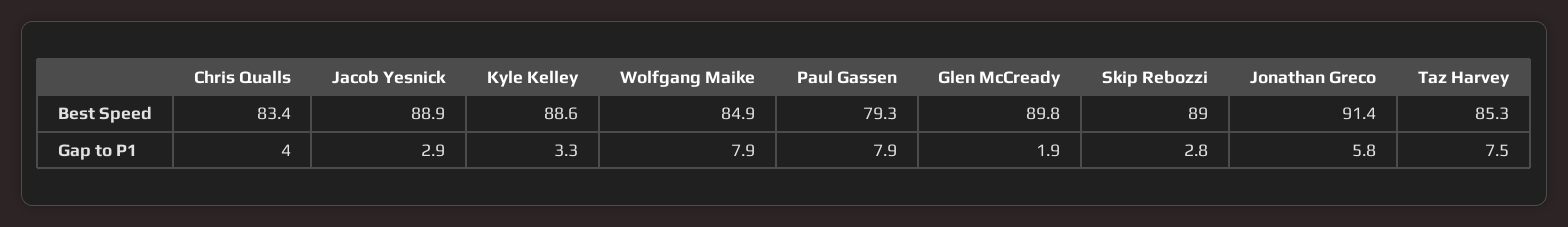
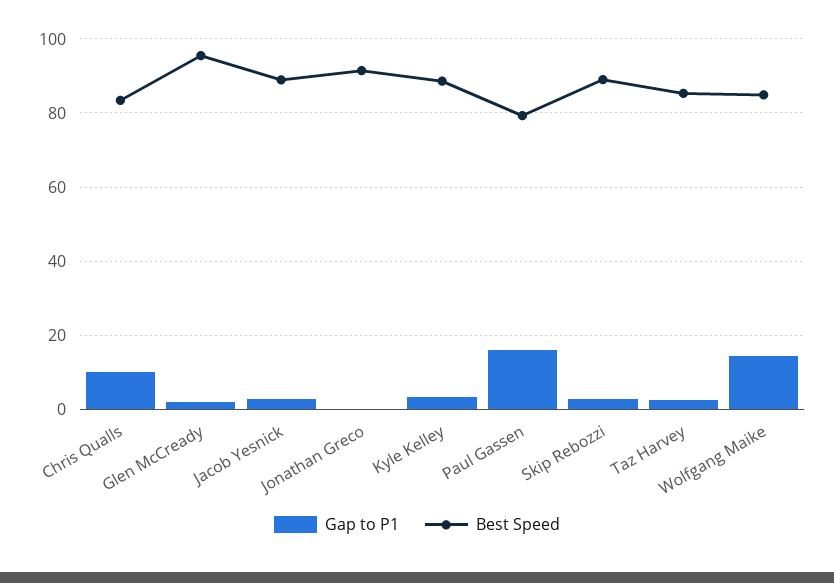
Best Speed, Glen McCready: 89.8 -> 96
Gap to P1, Chris Qualls: 4 -> 10
Gap to P1, Wolfgang Maike: 7.9 -> 14
Gap to P1, Paul Gassen: 7.9 -> 16
Gap to P1, Jonathan Greco: 5.8 -> 0
Gap to P1, Taz Harvey: 7.5 -> 2

